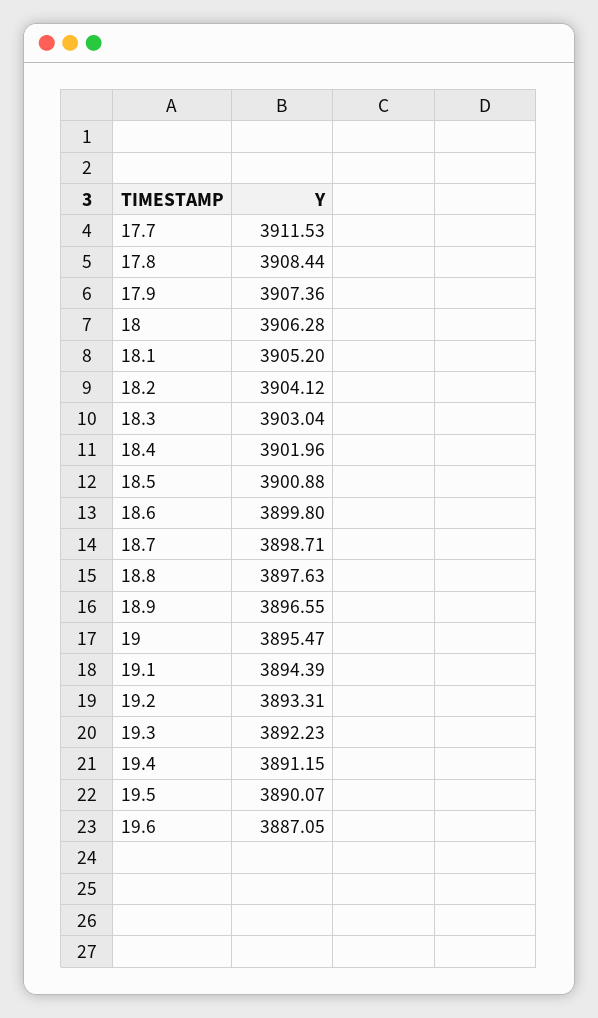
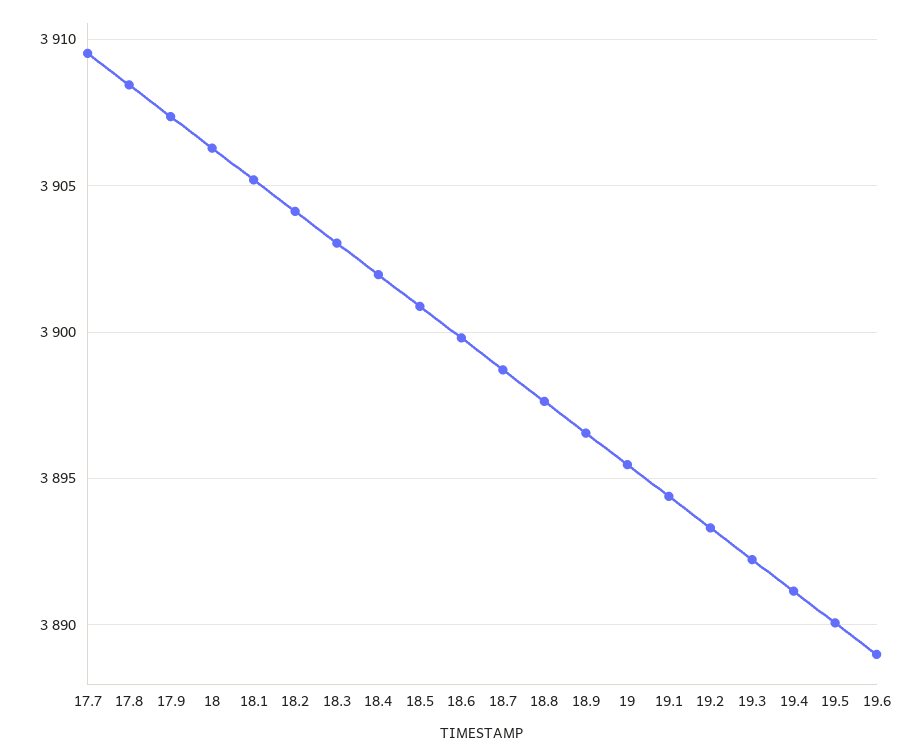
17.7: 3911.53 -> 3909.5
19.6: 3887.05 -> 3889

